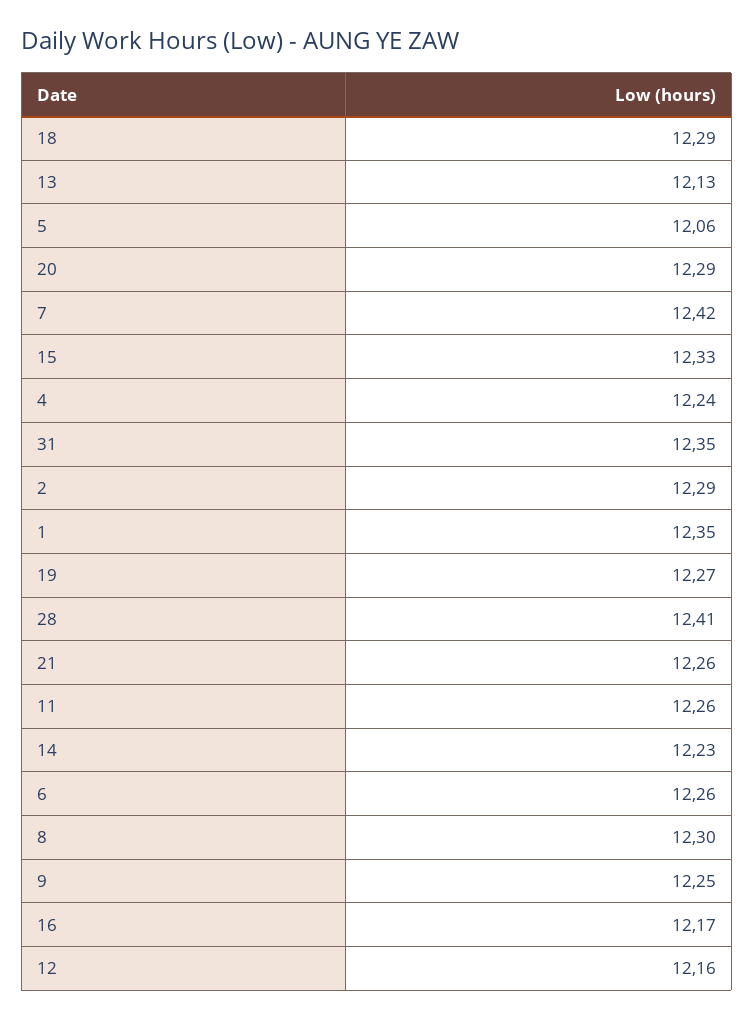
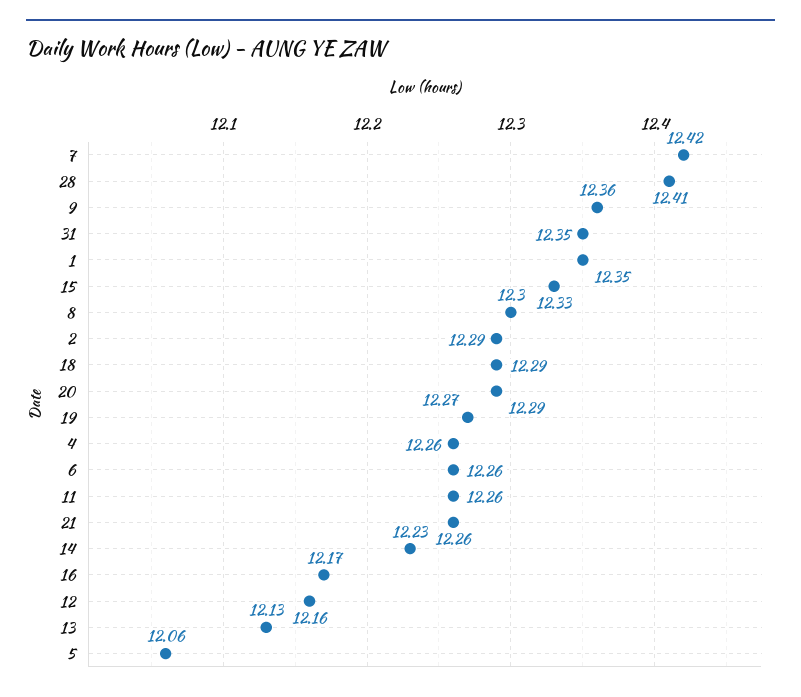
4: 12.24 -> 12.26
9: 12.25 -> 12.36

